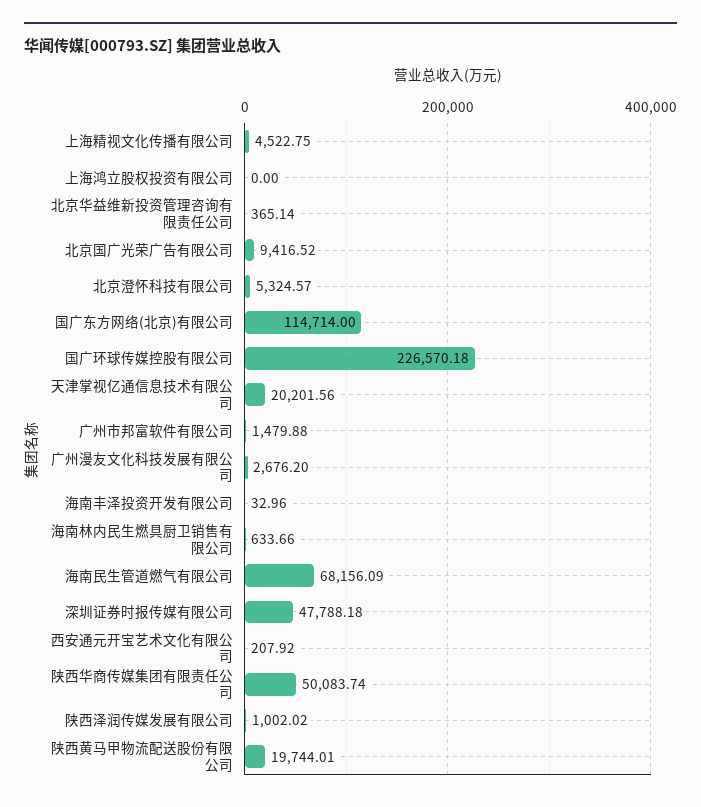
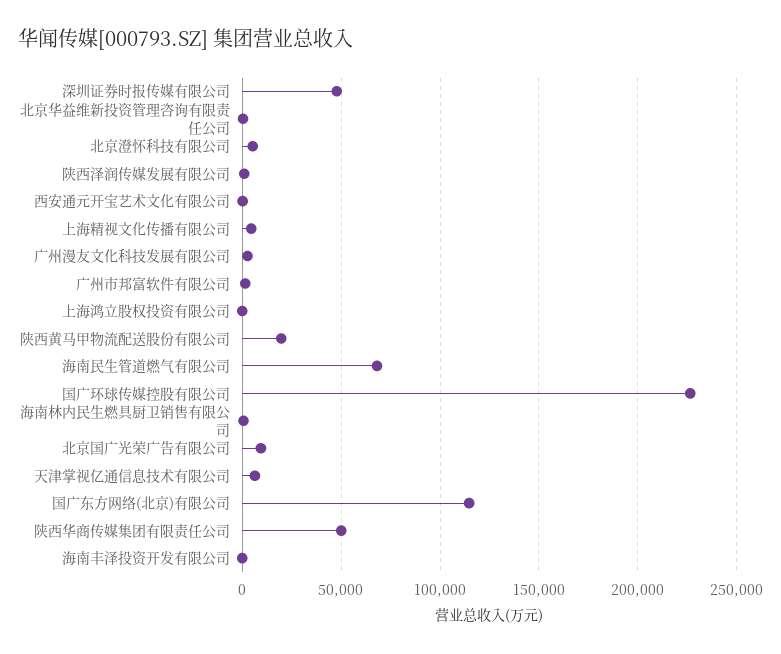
天津掌视亿通信息技术有限公司: 20201.56 -> 5000

